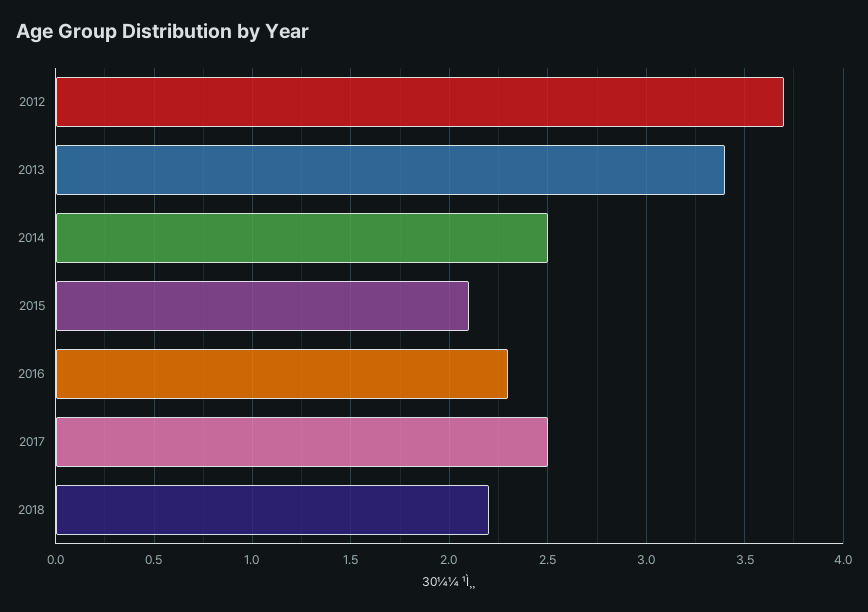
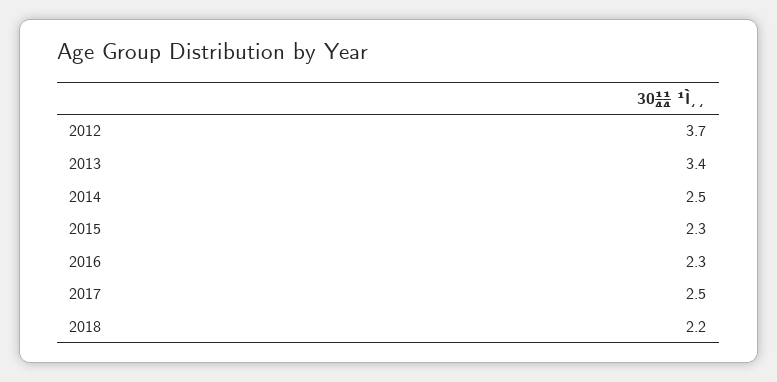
2015: 2.1 -> 2.3

